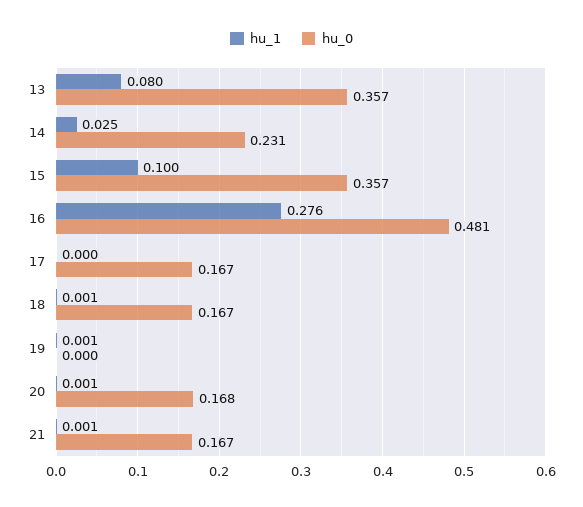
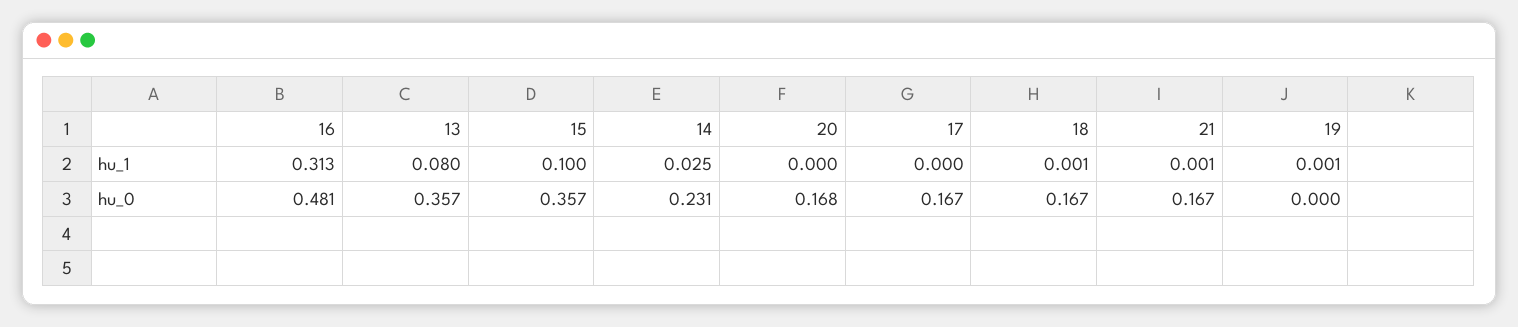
hu_1, 16: 0.276 -> 0.313
hu_1, 20: 0.001 -> 0

